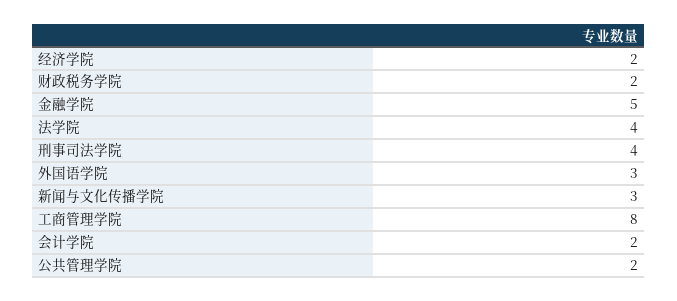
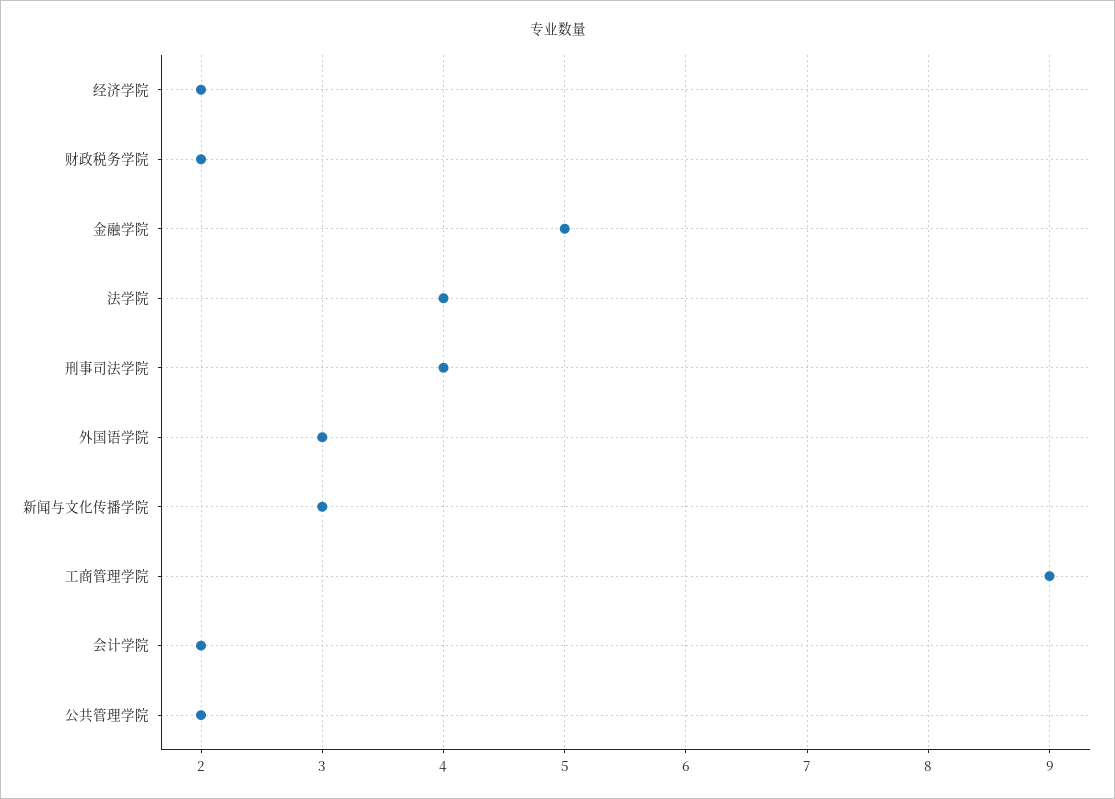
工商管理学院: 8 -> 9

